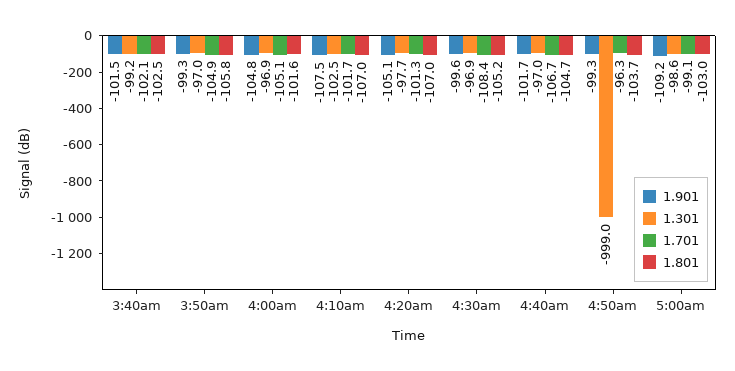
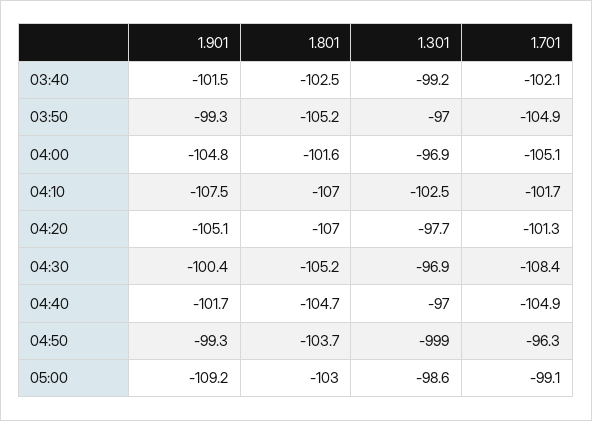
1.801, 3:50am: -105.8 -> -105.2
1.901, 4:30am: -99.6 -> -100.4
1.701, 4:40am: -106.7 -> -104.9

